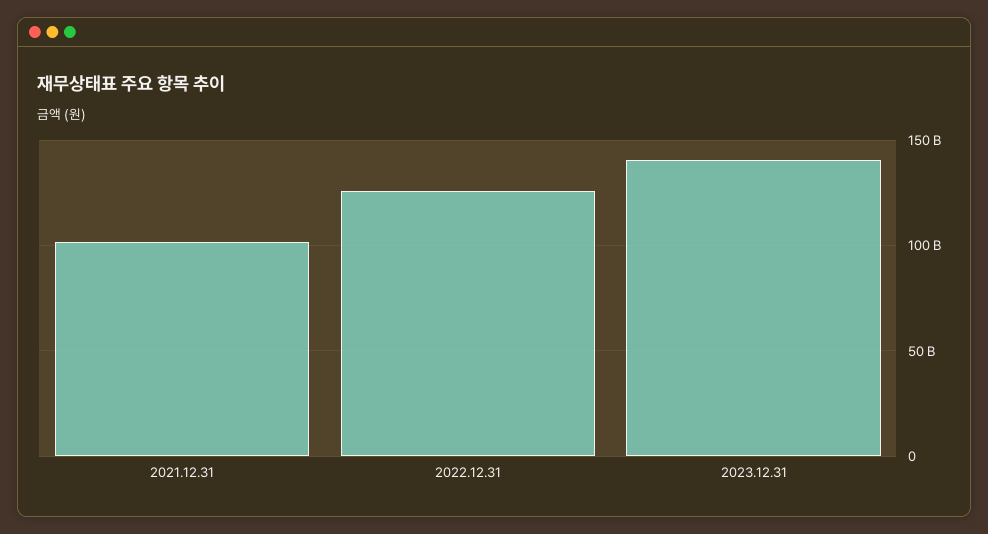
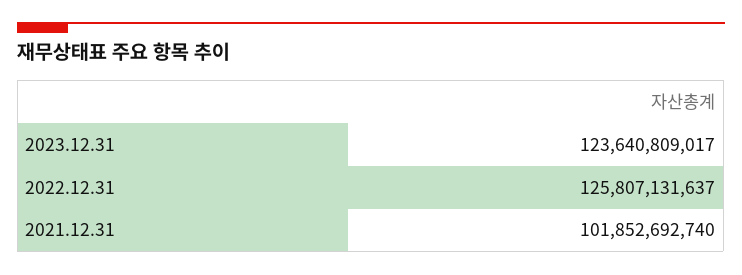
2023.12.31: 140000000000 -> 123640809017

